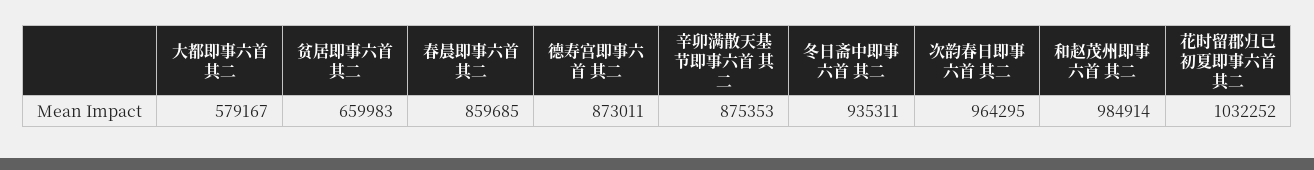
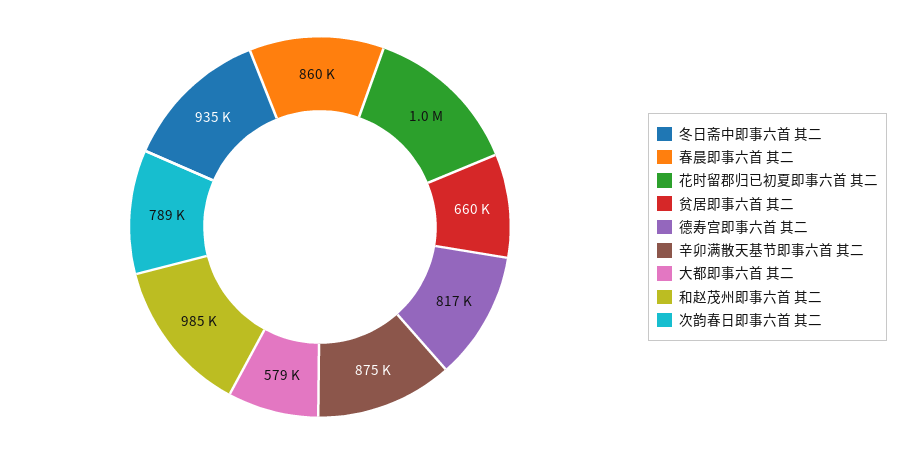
德寿宫即事六首 其二: 873011 -> 817000
次韵春日即事六首 其二: 964295 -> 789000

